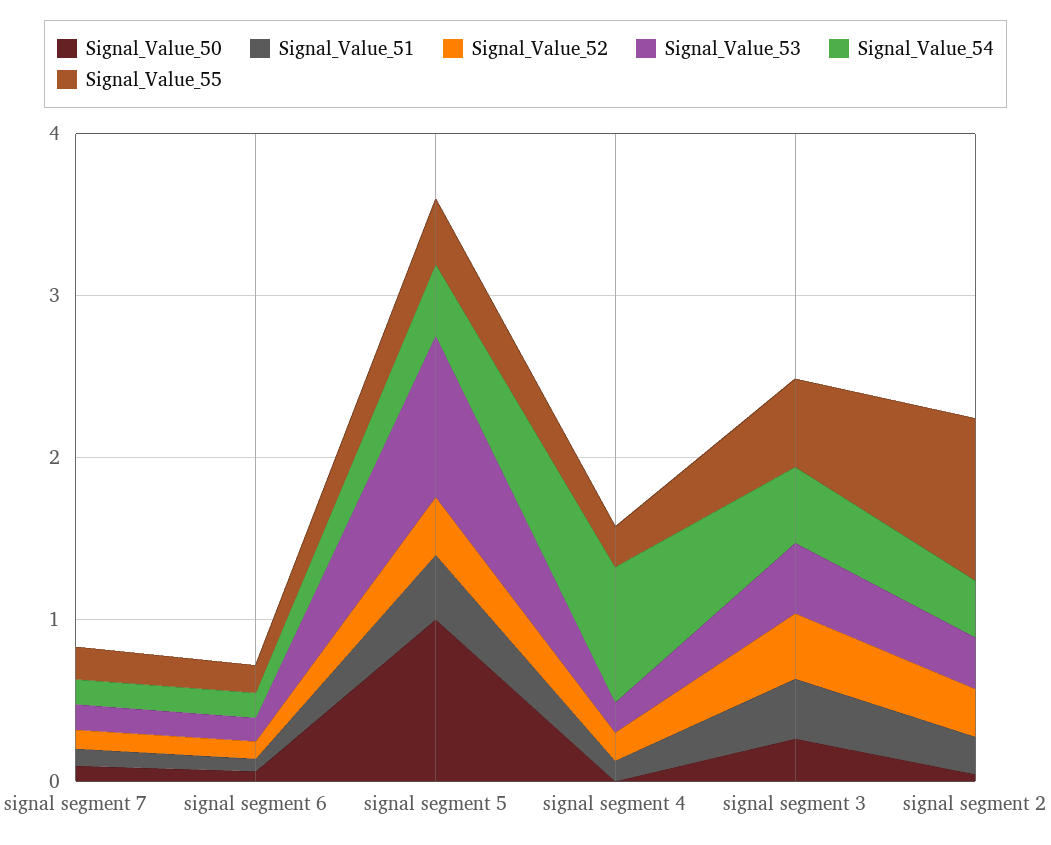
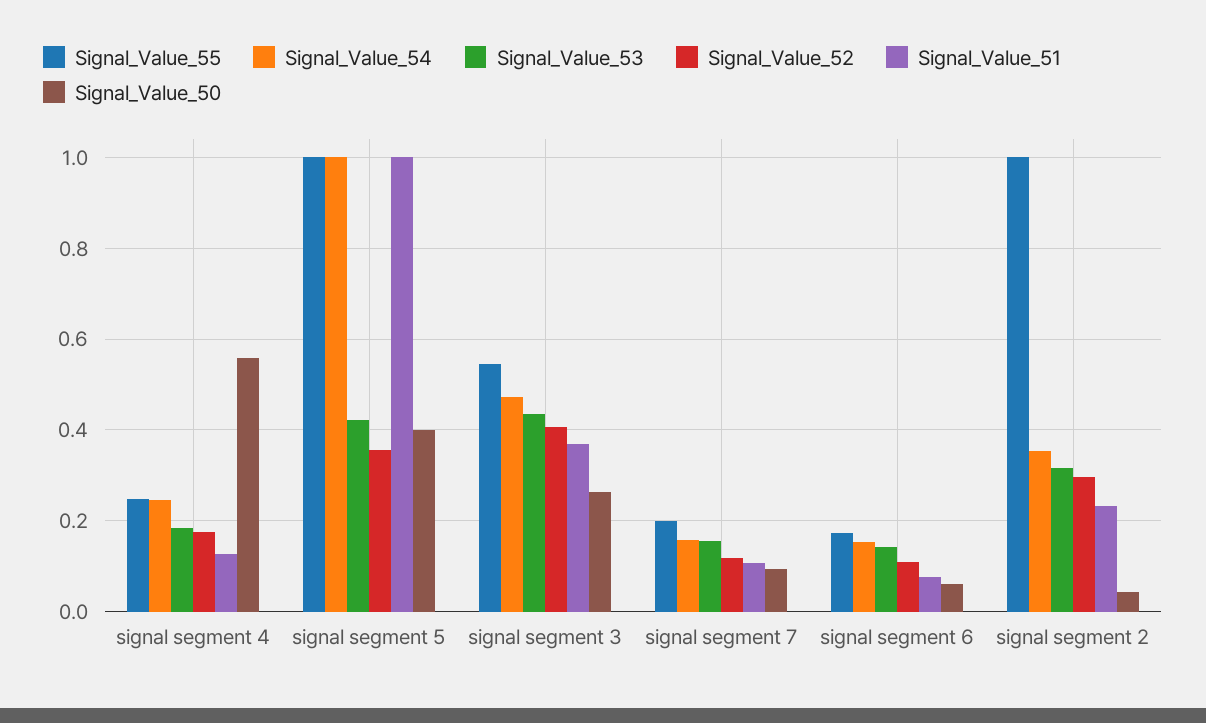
Signal_Value_50, signal segment 5: 1 -> 0.4
Signal_Value_51, signal segment 5: 0.4 -> 1
Signal_Value_53, signal segment 5: 1 -> 0.42
Signal_Value_54, signal segment 5: 0.4 -> 1
Signal_Value_55, signal segment 5: 0.4 -> 1
Signal_Value_50, signal segment 4: 0 -> 0.56
Signal_Value_54, signal segment 4: 0.8 -> 0.24

